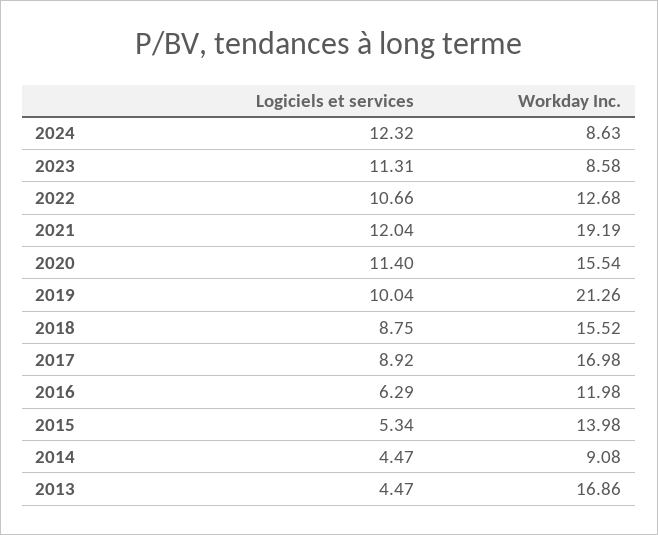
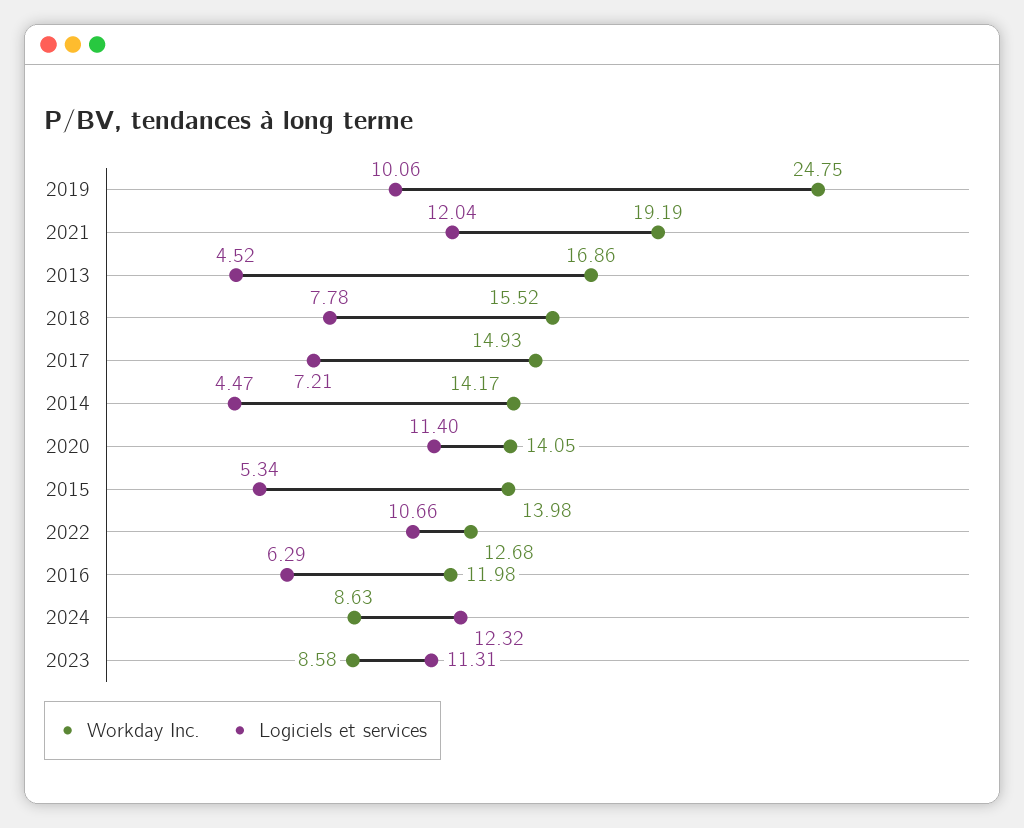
Workday Inc., 2020: 15.54 -> 14.05
Logiciels et services, 2019: 10.04 -> 10.06
Workday Inc., 2019: 21.26 -> 24.75
Logiciels et services, 2018: 8.75 -> 7.78
Logiciels et services, 2017: 8.92 -> 7.21
Workday Inc., 2017: 16.98 -> 14.93
Workday Inc., 2014: 9.08 -> 14.17
Logiciels et services, 2013: 4.47 -> 4.52

